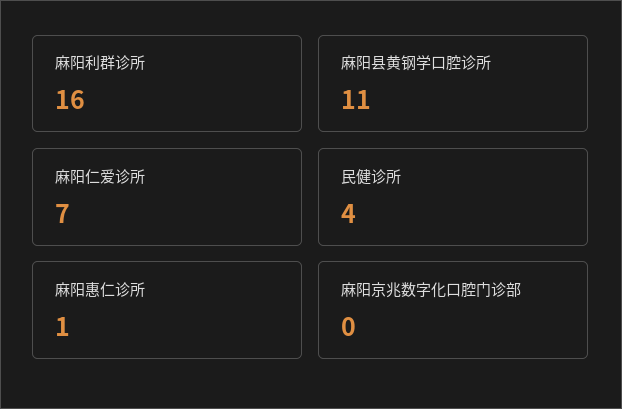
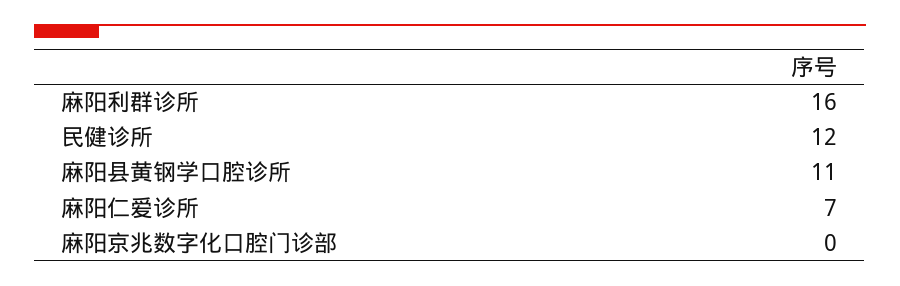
民健诊所: 4 -> 12
麻阳惠仁诊所: 1 -> none

